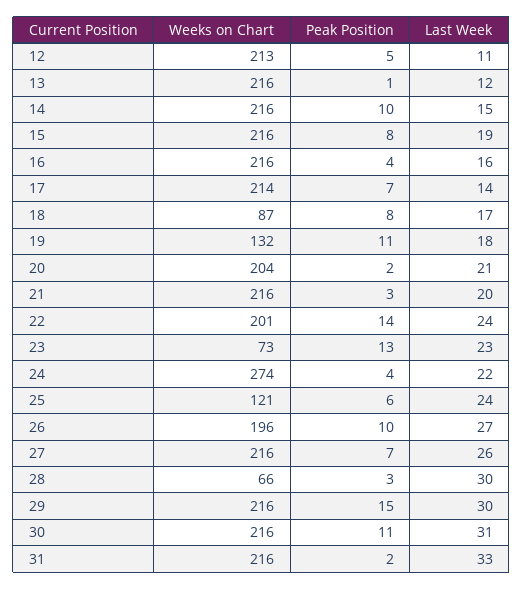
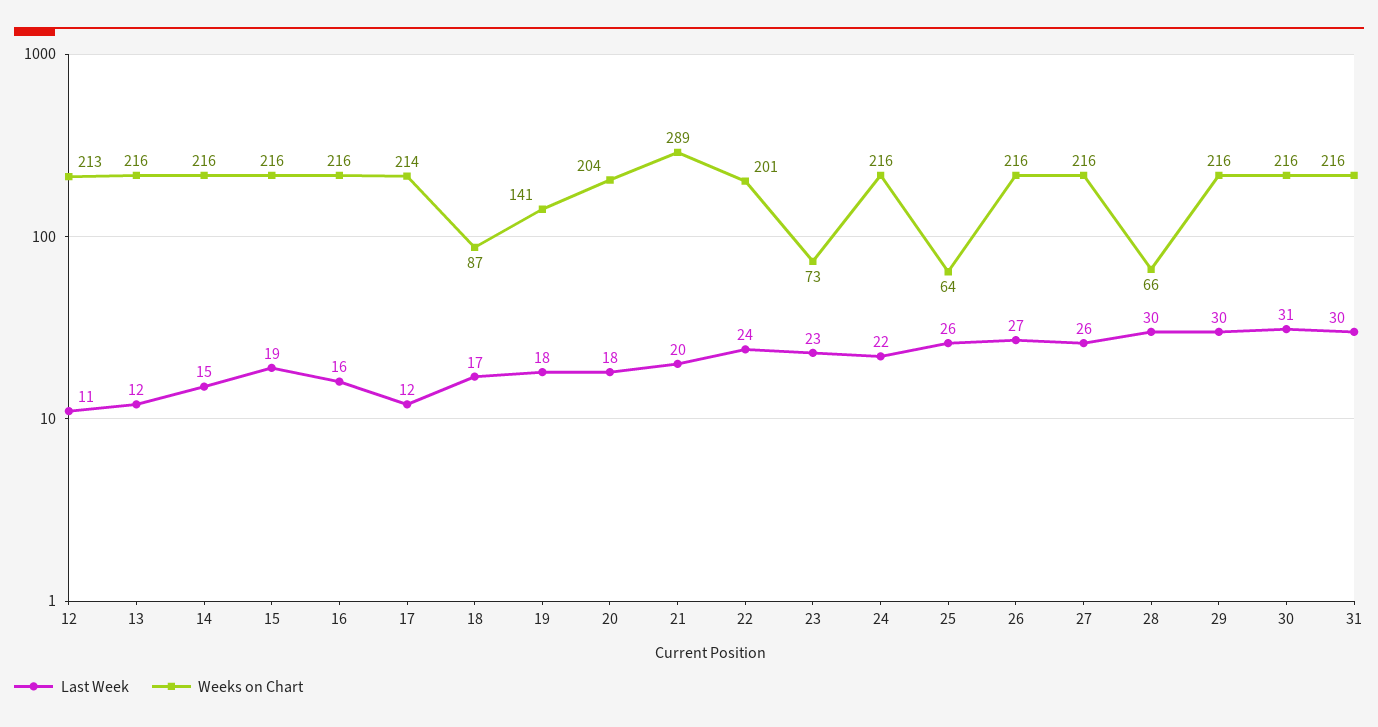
Peak Position, 12: 5 -> none
Peak Position, 13: 1 -> none
Peak Position, 14: 10 -> none
Peak Position, 15: 8 -> none
Peak Position, 16: 4 -> none
Peak Position, 17: 7 -> none
Last Week, 17: 14 -> 12
Peak Position, 18: 8 -> none
Weeks on Chart, 19: 132 -> 141
Peak Position, 19: 11 -> none
Peak Position, 20: 2 -> none
Last Week, 20: 21 -> 18
Weeks on Chart, 21: 216 -> 289
Peak Position, 21: 3 -> none
Peak Position, 22: 14 -> none
Peak Position, 23: 13 -> none
Weeks on Chart, 24: 274 -> 216
Peak Position, 24: 4 -> none
Weeks on Chart, 25: 121 -> 64
Peak Position, 25: 6 -> none
Last Week, 25: 24 -> 26
Weeks on Chart, 26: 196 -> 216
Peak Position, 26: 10 -> none
Peak Position, 27: 7 -> none
Peak Position, 28: 3 -> none
Peak Position, 29: 15 -> none
Peak Position, 30: 11 -> none
Peak Position, 31: 2 -> none
Last Week, 31: 33 -> 30

